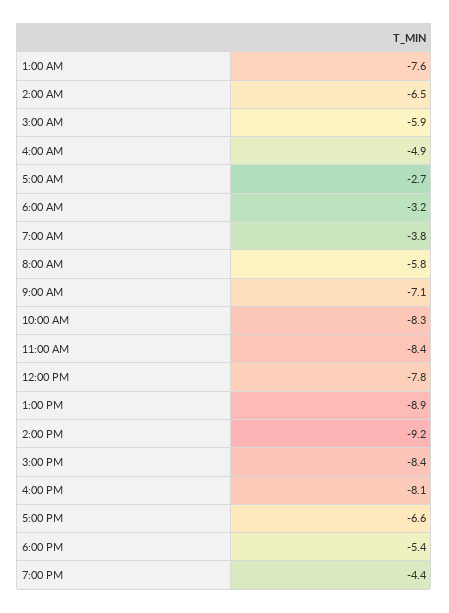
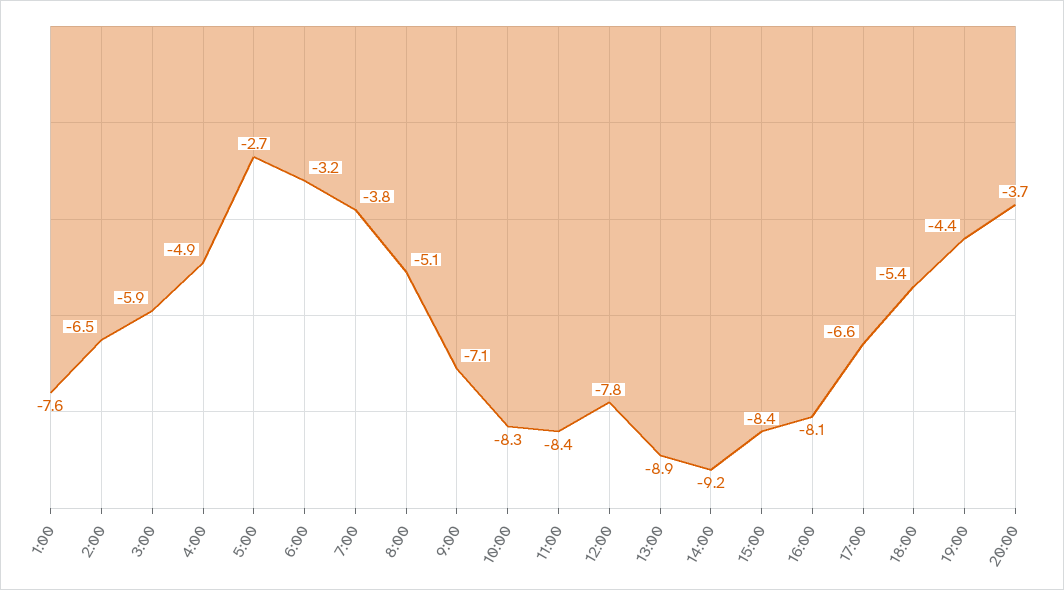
8:00 AM: -5.8 -> -5.1
20:00: none -> -3.7

